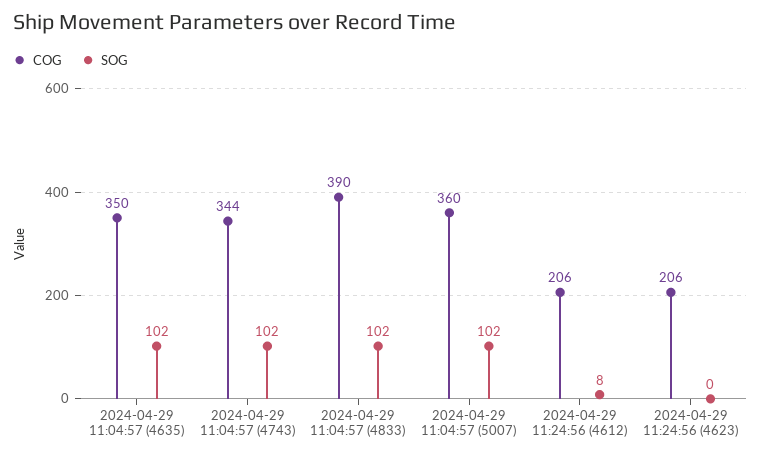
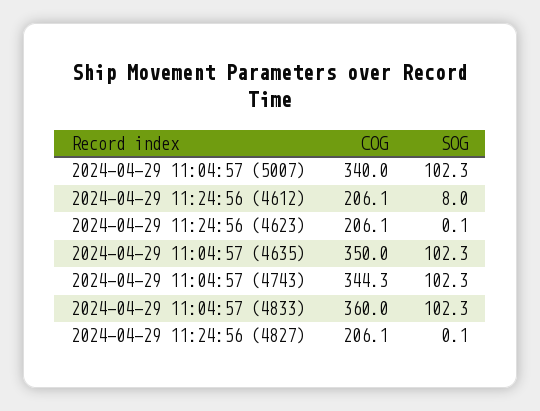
COG, 2024-04-29 11:04:57 (4833): 390 -> 360
COG, 2024-04-29 11:04:57 (5007): 360 -> 340
COG, 2024-04-29 11:24:56 (4827): none -> 206.1
SOG, 2024-04-29 11:24:56 (4827): none -> 0.1

